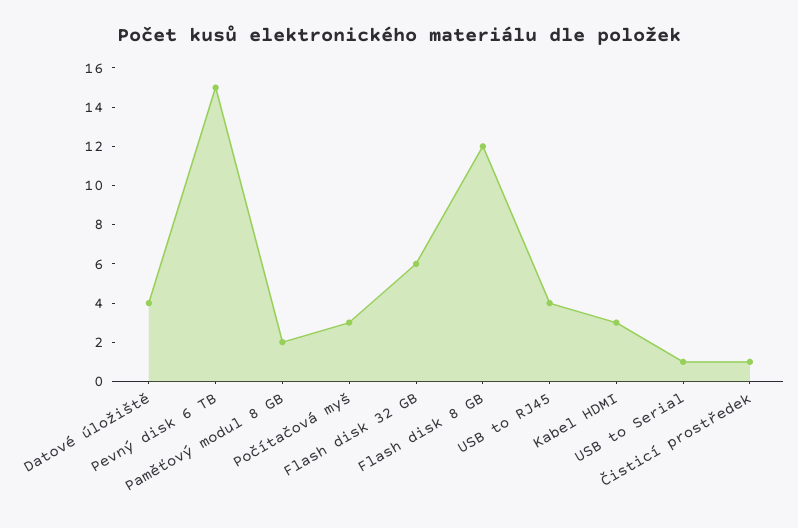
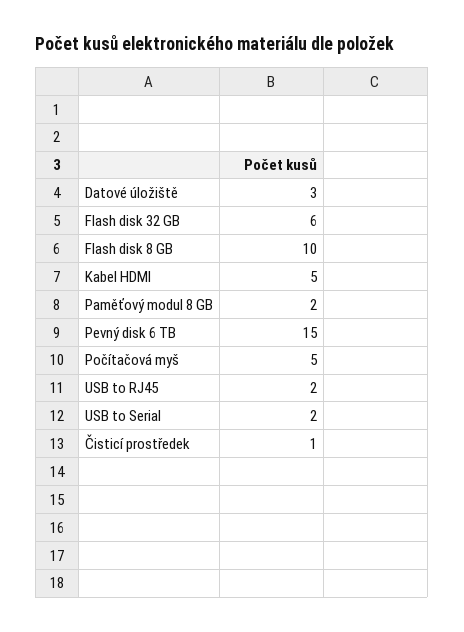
Datové úložiště: 4 -> 3
Počítačová myš: 3 -> 5
Flash disk 8 GB: 12 -> 10
USB to RJ45: 4 -> 2
Kabel HDMI: 3 -> 5
USB to Serial: 1 -> 2

